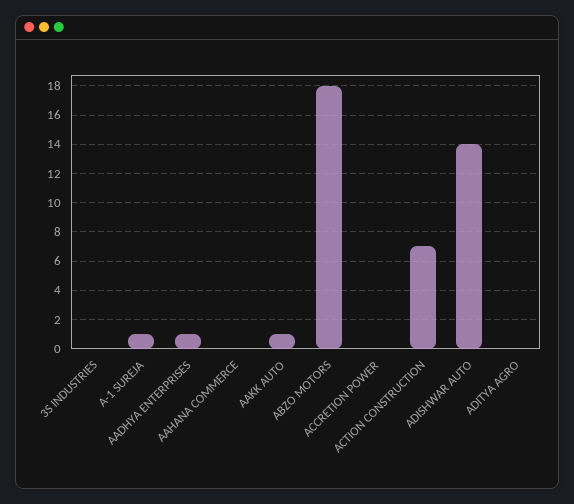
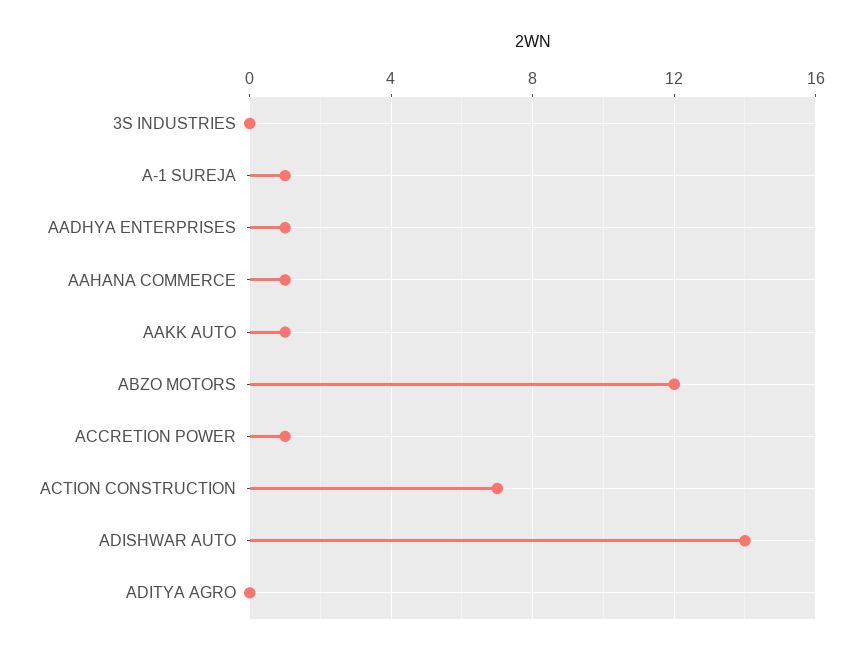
AAHANA COMMERCE: 0 -> 1
ABZO MOTORS: 18 -> 12
ACCRETION POWER: 0 -> 1

